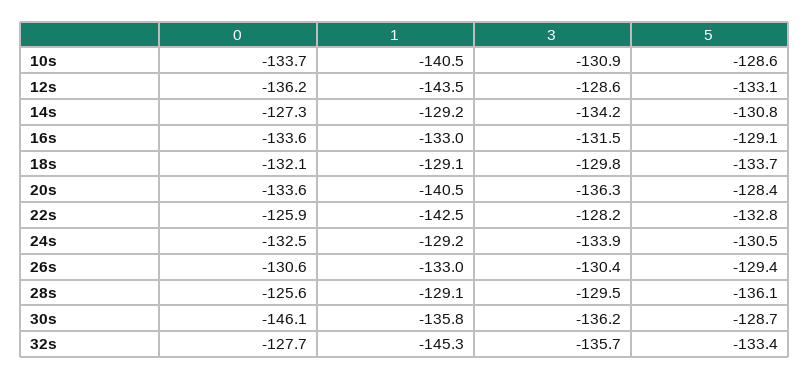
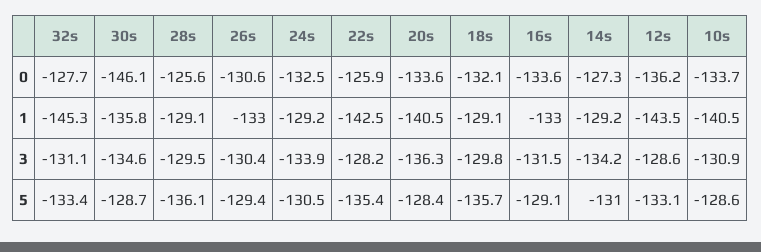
5, 14s: -130.8 -> -131
5, 18s: -133.7 -> -135.7
5, 22s: -132.8 -> -135.4
3, 30s: -136.2 -> -134.6
3, 32s: -135.7 -> -131.1

